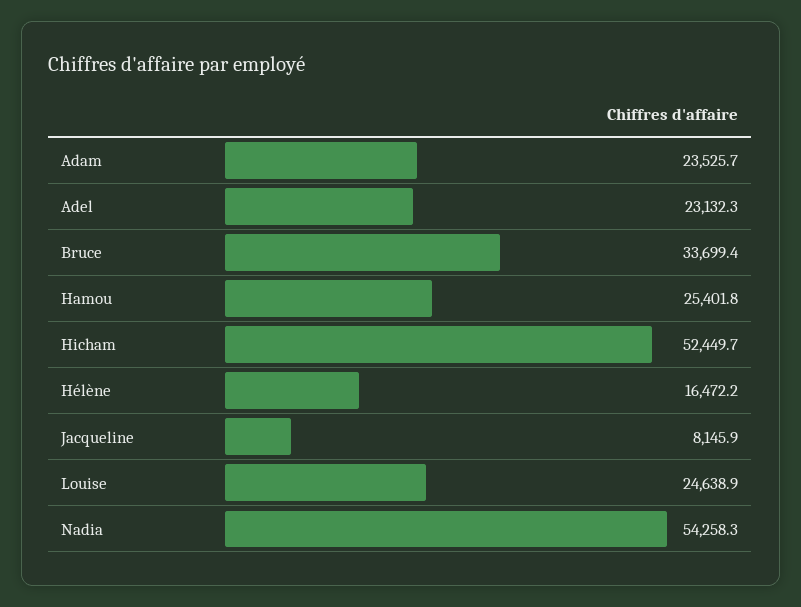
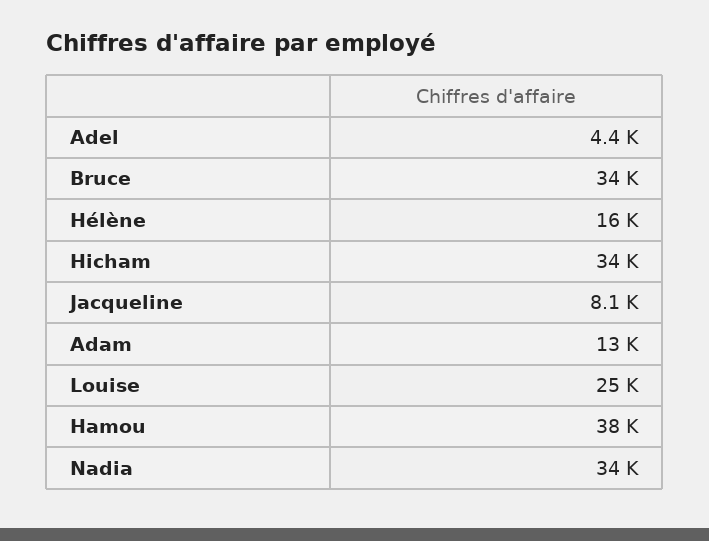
Adam: 23525.7 -> 13000
Adel: 23132.3 -> 4400
Hamou: 25401.8 -> 38000
Hicham: 52449.7 -> 34000
Nadia: 54258.3 -> 34000

